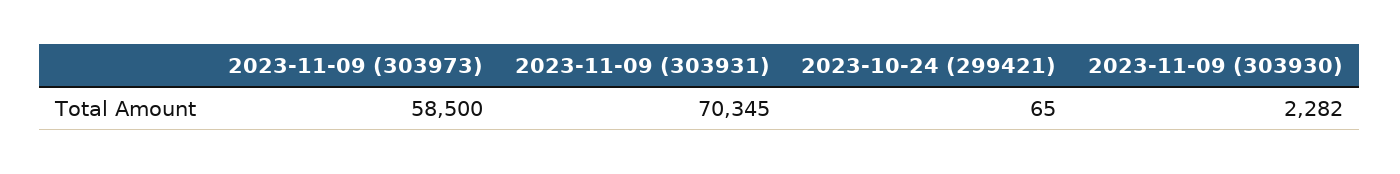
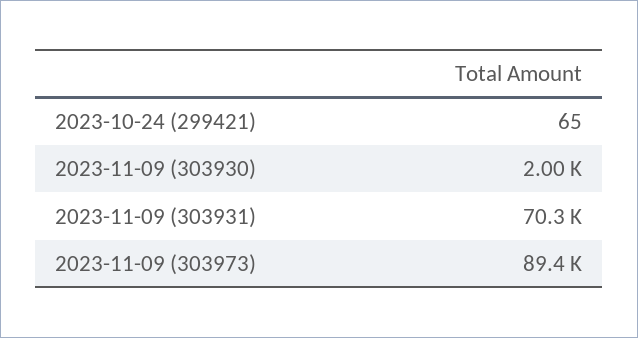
2023-11-09 (303973): 58500 -> 89400
2023-11-09 (303930): 2282 -> 2000

